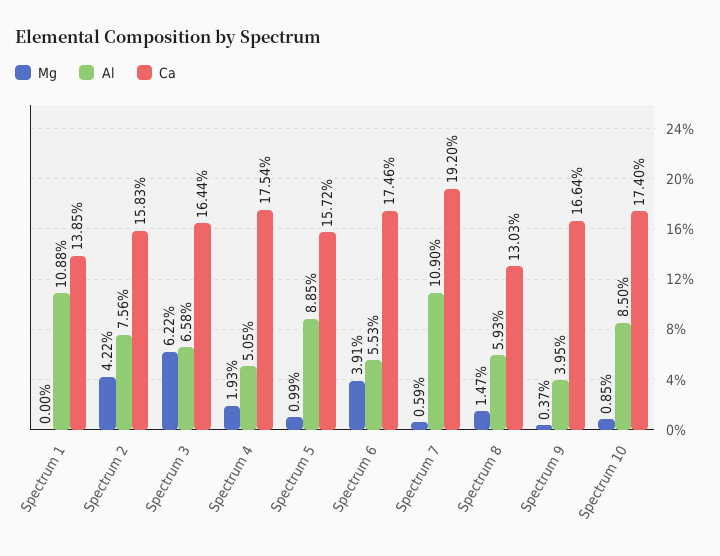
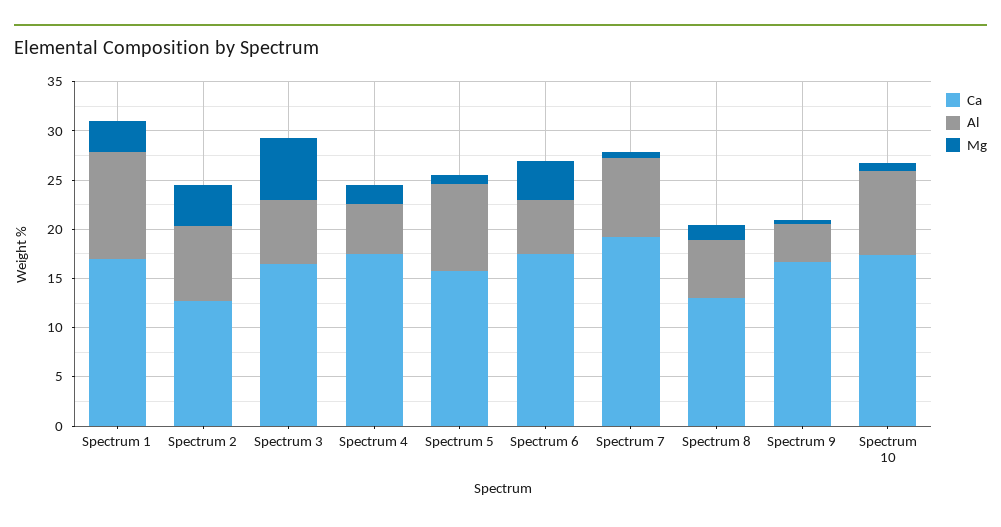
Mg, Spectrum 1: 0 -> 3
Ca, Spectrum 1: 13.85 -> 17
Ca, Spectrum 2: 15.83 -> 13
Al, Spectrum 7: 10.9 -> 8

